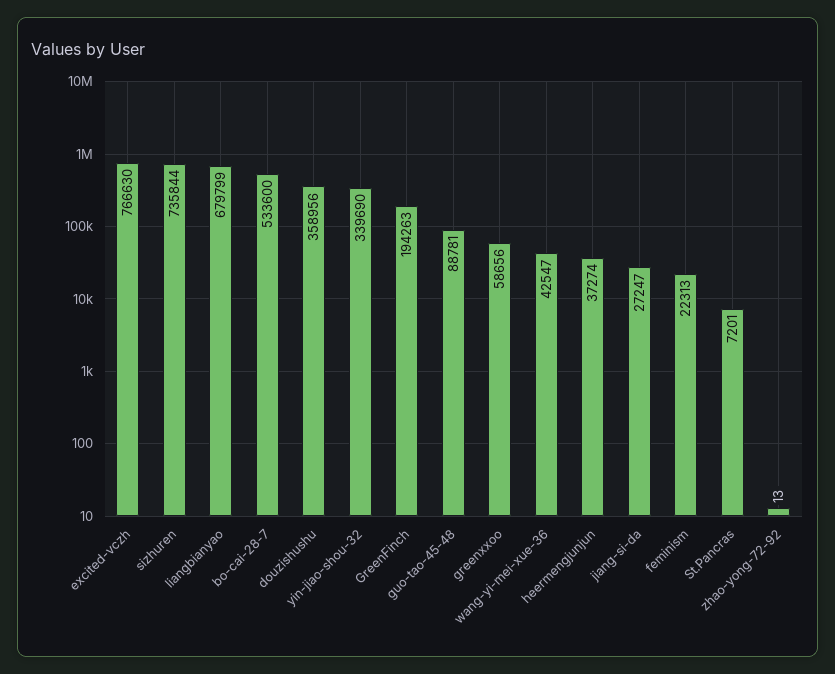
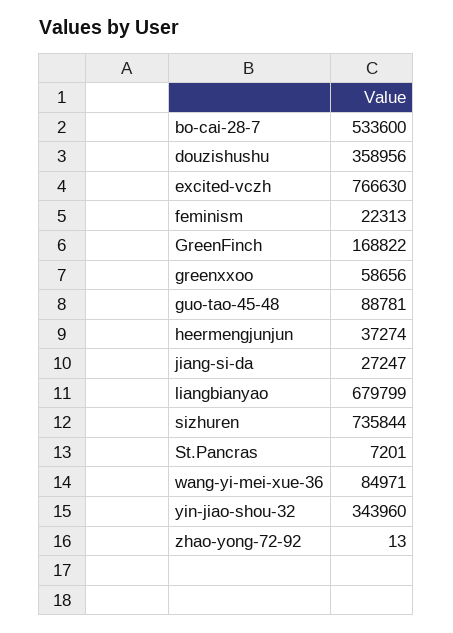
yin-jiao-shou-32: 339690 -> 343960
GreenFinch: 194263 -> 168822
wang-yi-mei-xue-36: 42547 -> 84971

